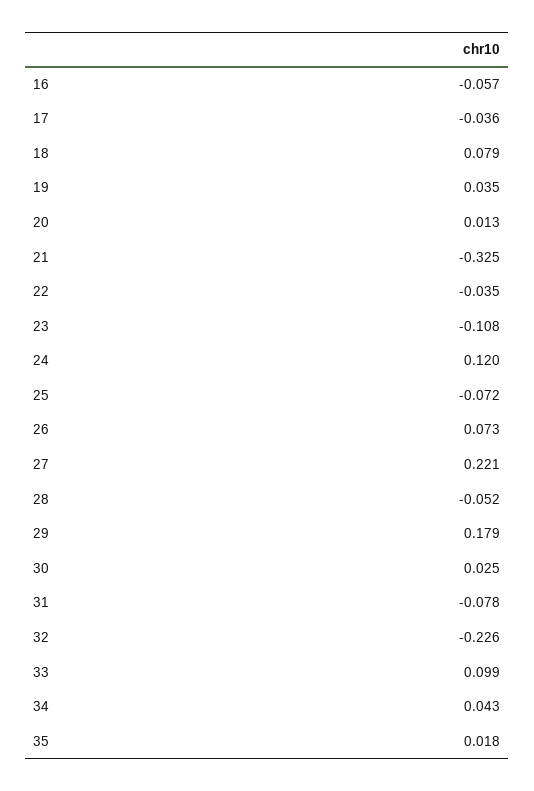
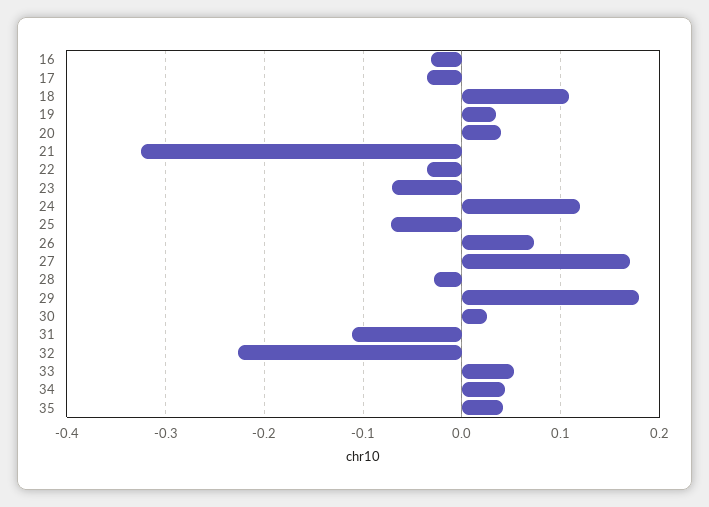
16: -0.057 -> -0.03
18: 0.079 -> 0.11
20: 0.013 -> 0.04
23: -0.108 -> -0.07
27: 0.221 -> 0.17
28: -0.052 -> -0.03
31: -0.078 -> -0.11
33: 0.099 -> 0.05
35: 0.018 -> 0.04

